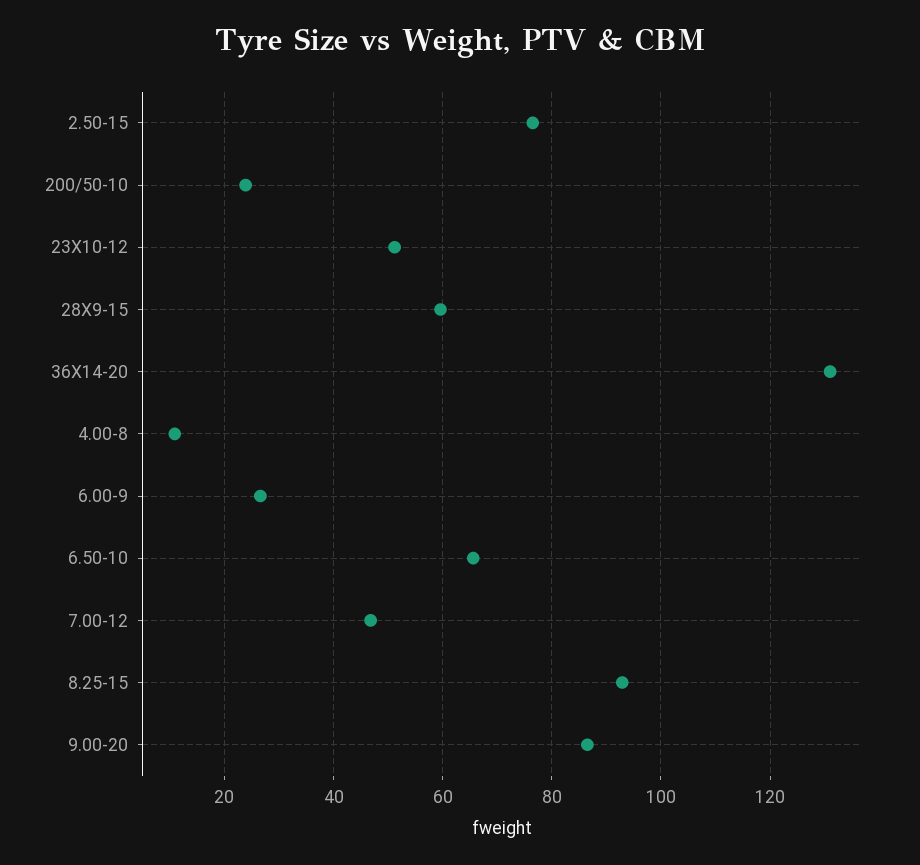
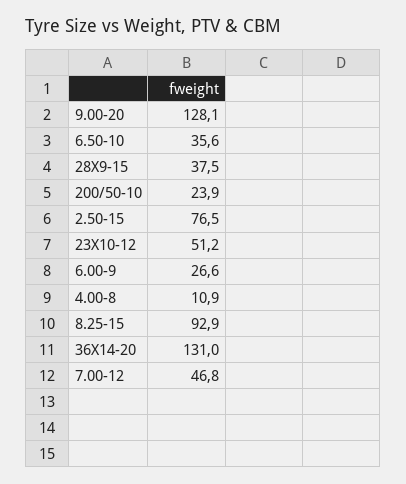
28X9-15: 60 -> 37.5
6.50-10: 66 -> 35.6
9.00-20: 86 -> 128.1

